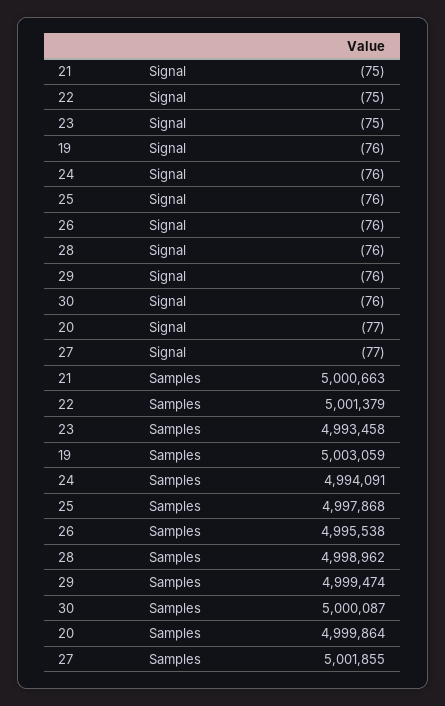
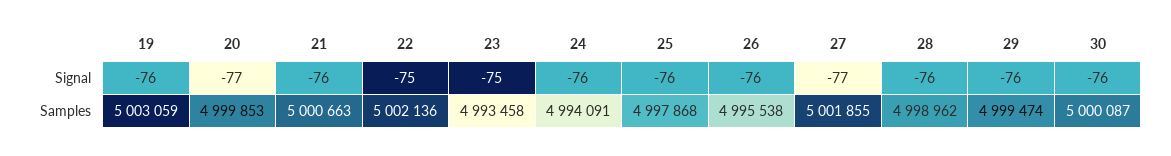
21, Signal: -75 -> -76
22, Samples: 5001379 -> 5002136
20, Samples: 4999864 -> 4999853

